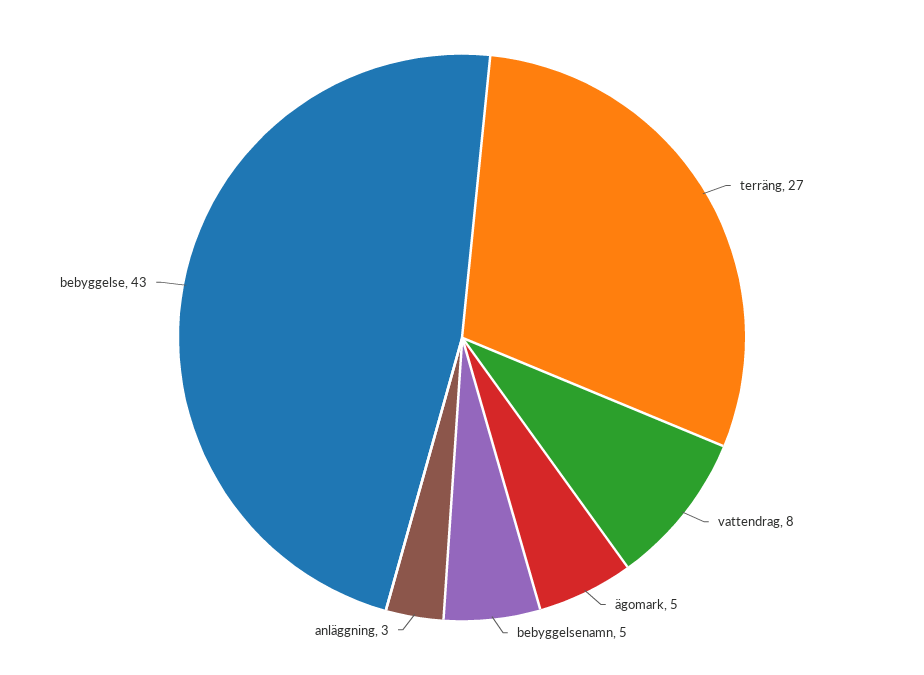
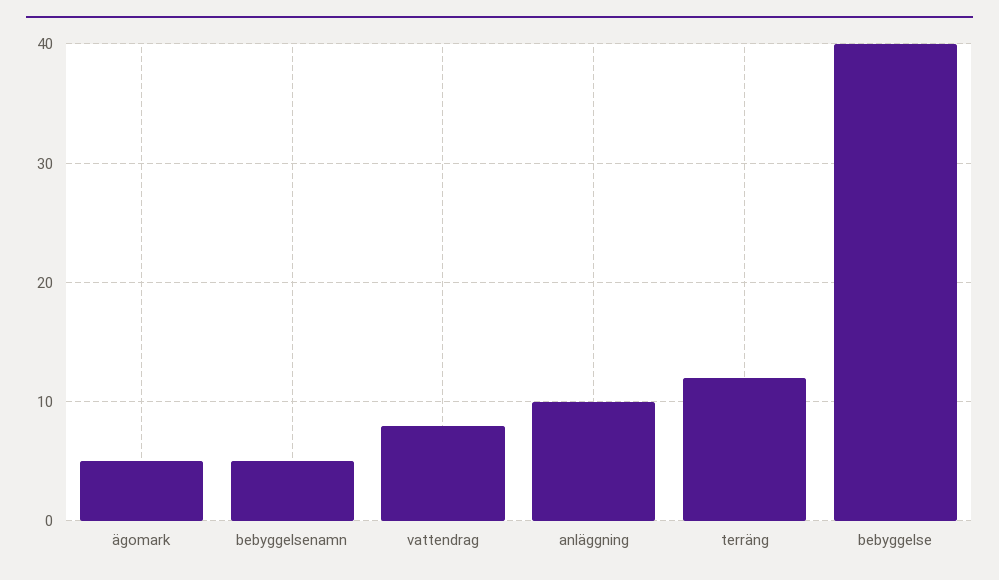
terräng: 27 -> 12
anläggning: 3 -> 10
bebyggelse: 43 -> 40

